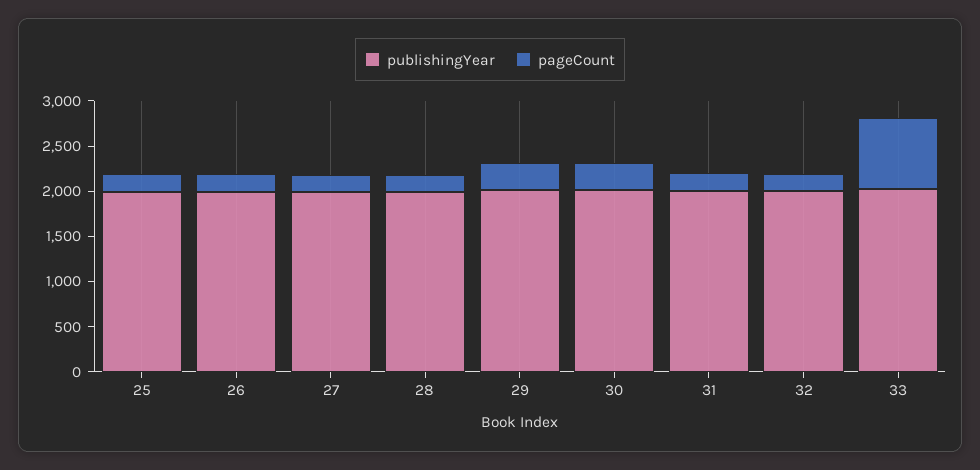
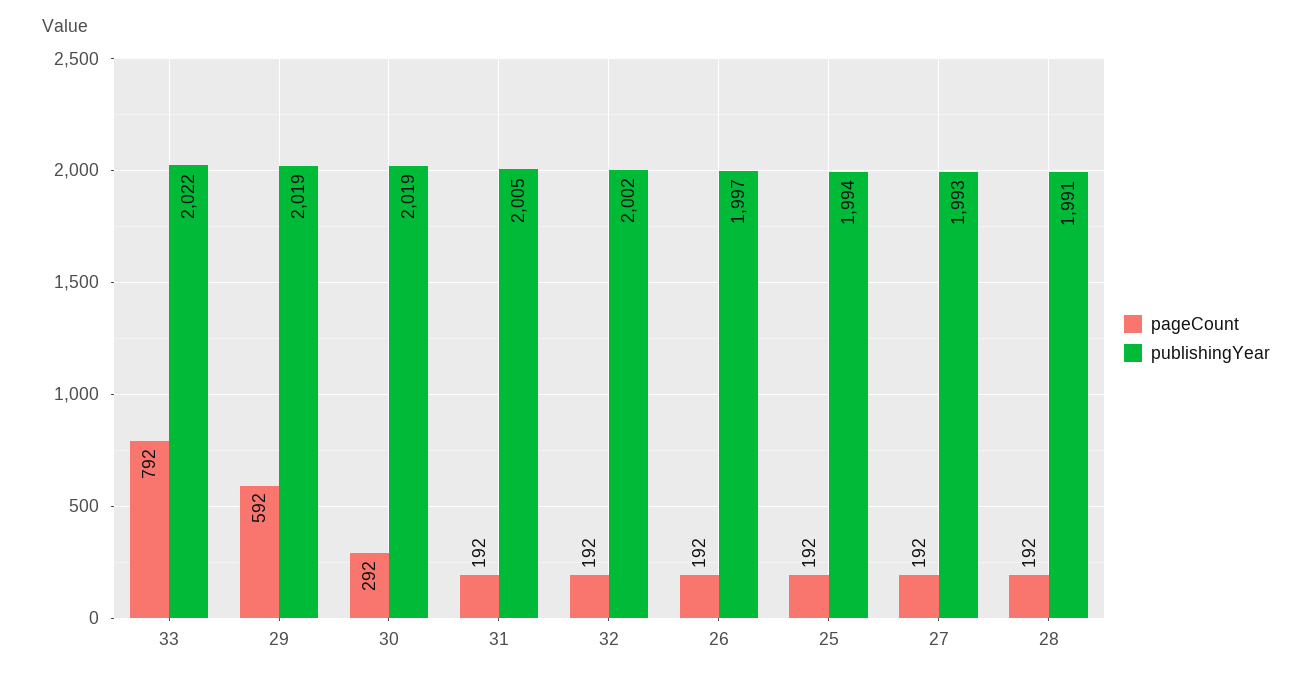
pageCount, 29: 300 -> 592

